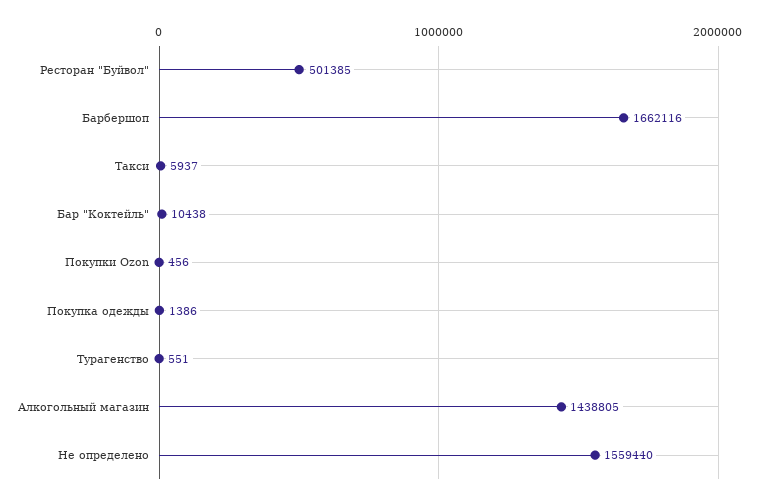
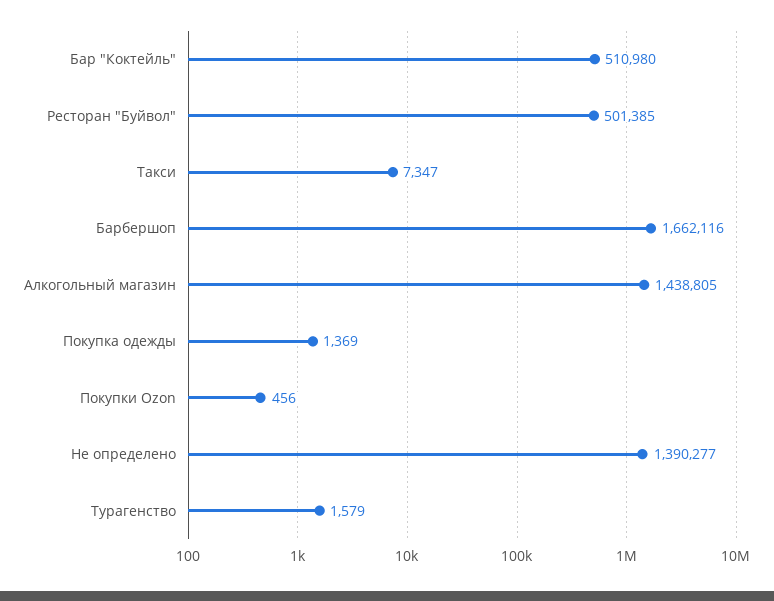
Такси: 5937 -> 7347
Бар "Коктейль": 10438 -> 510980
Покупка одежды: 1386 -> 1369
Турагенство: 551 -> 1579
Не определено: 1559440 -> 1390277

